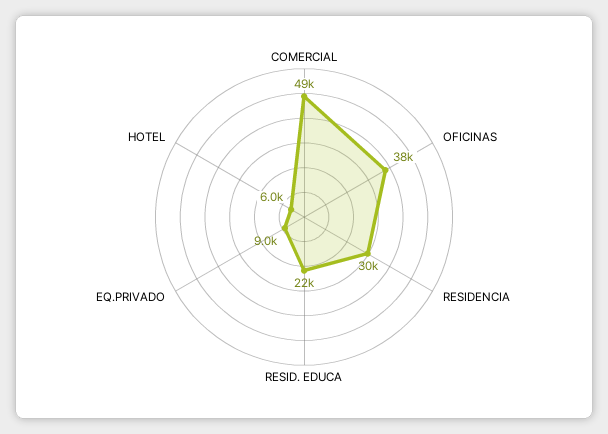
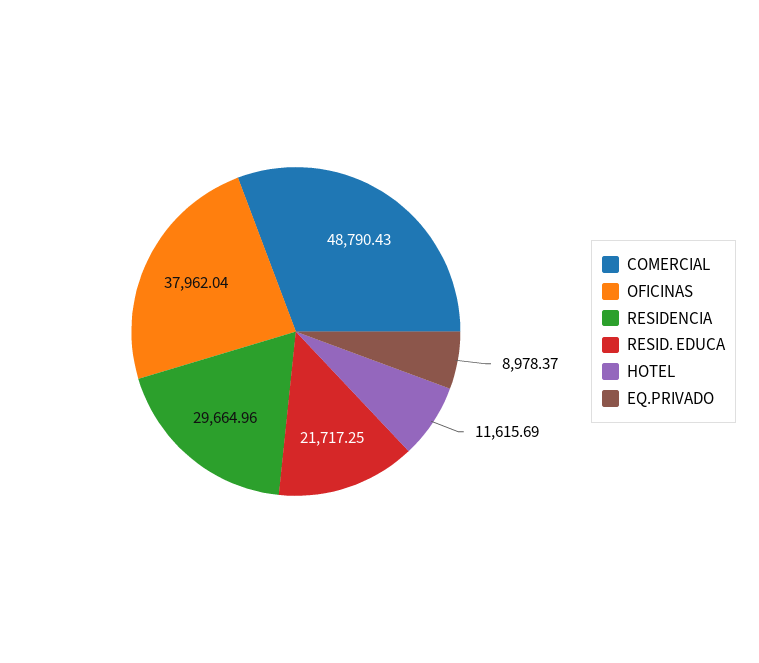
HOTEL: 6000 -> 11615.69

